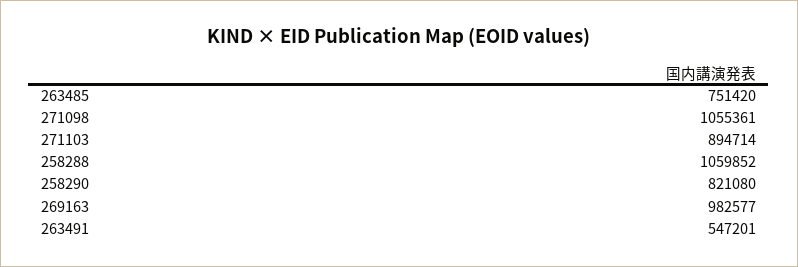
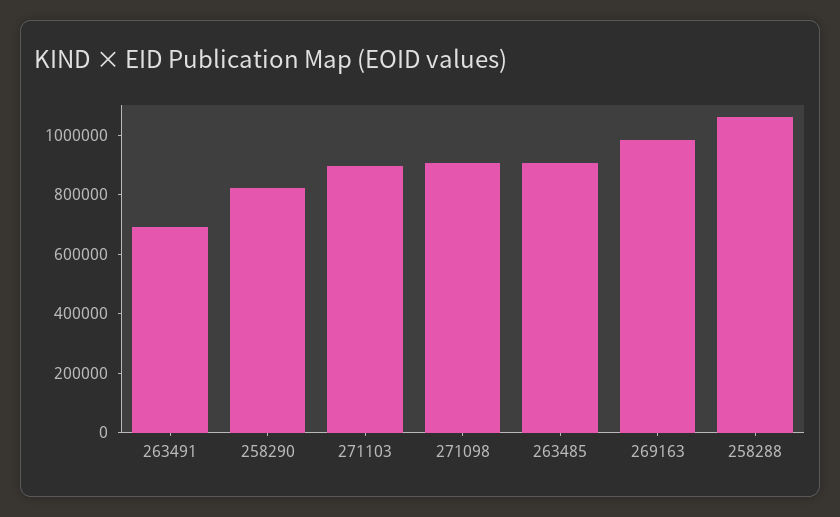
263485: 751420 -> 900000
271098: 1055361 -> 900000
263491: 547201 -> 700000

